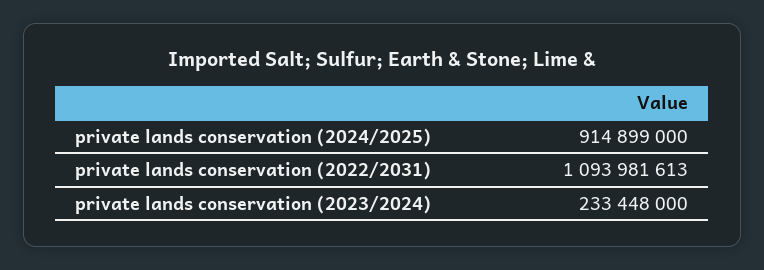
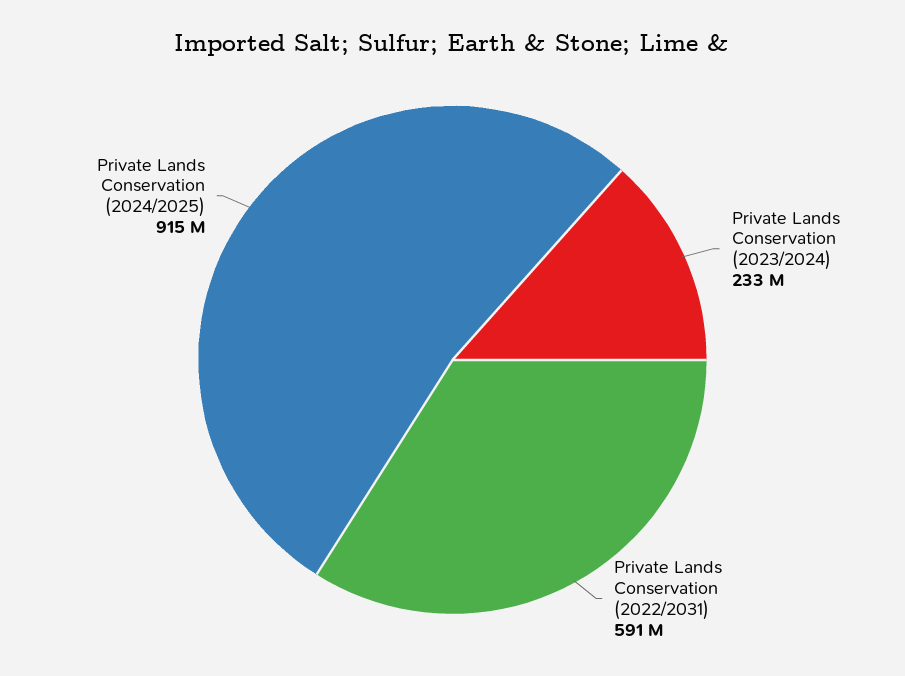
private lands conservation (2022/2031): 1093981613 -> 591000000

